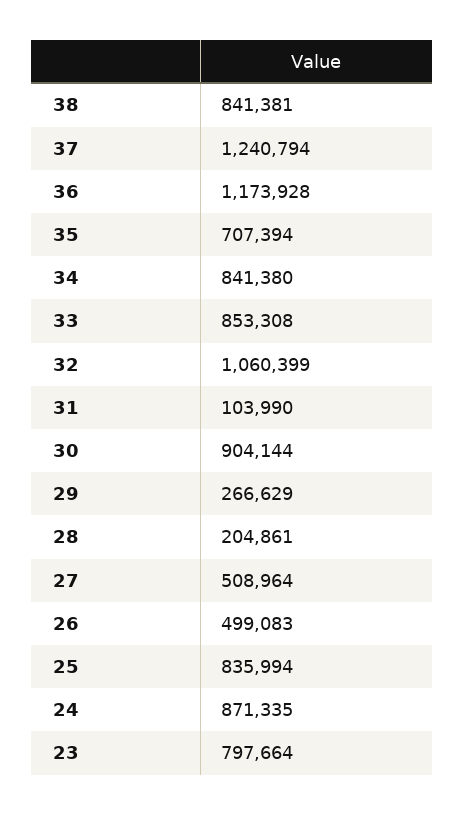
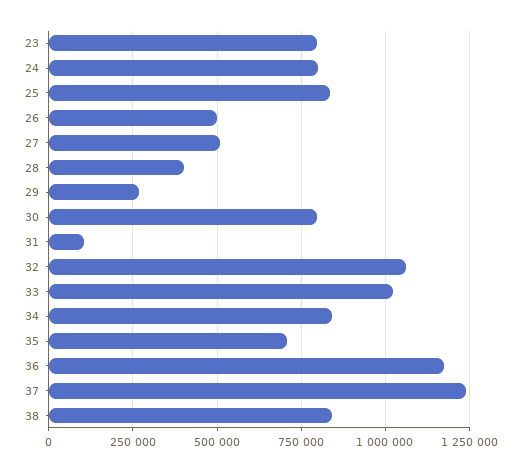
33: 853308 -> 1025000
30: 904144 -> 800000
28: 204861 -> 400000
24: 871335 -> 800000

